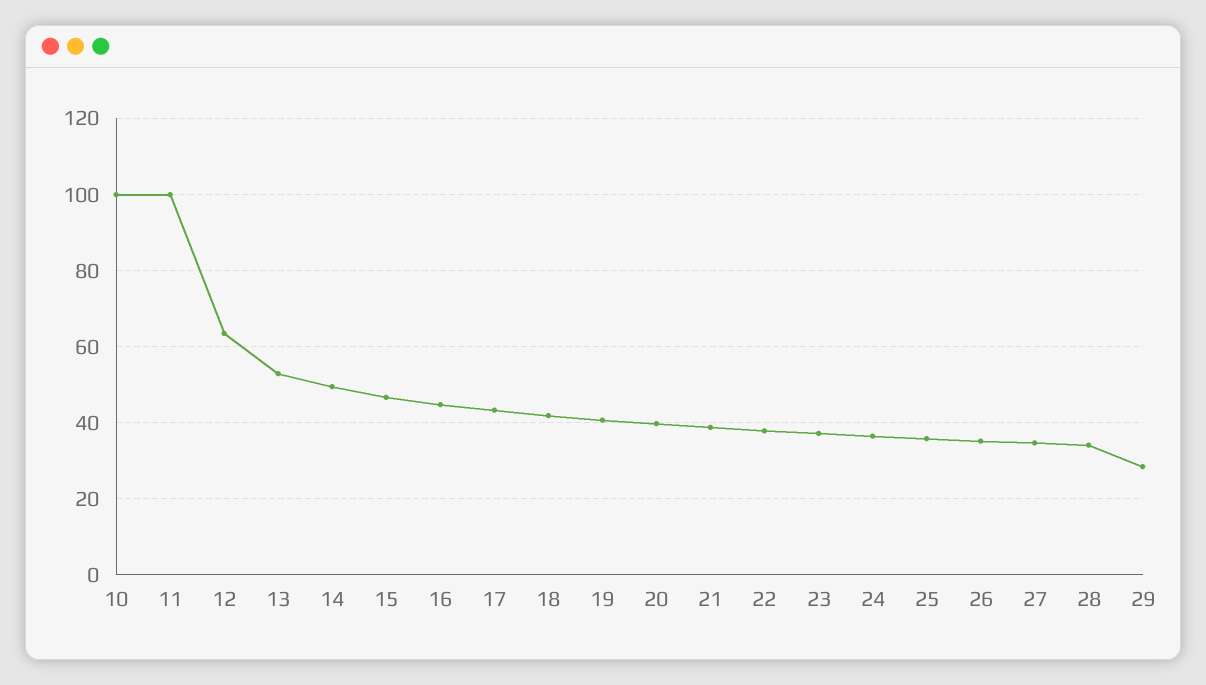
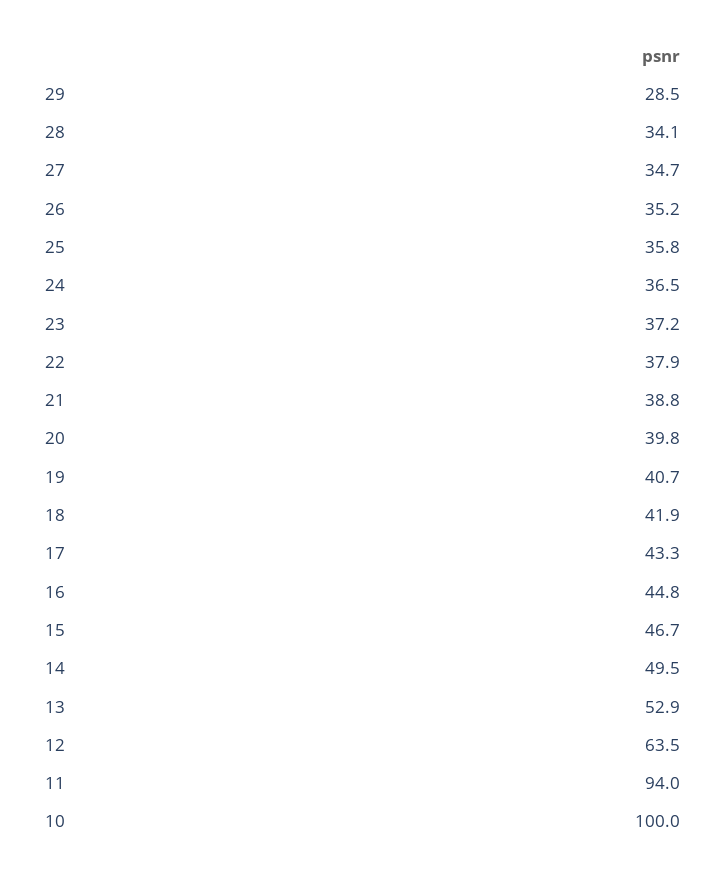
11: 100 -> 94

